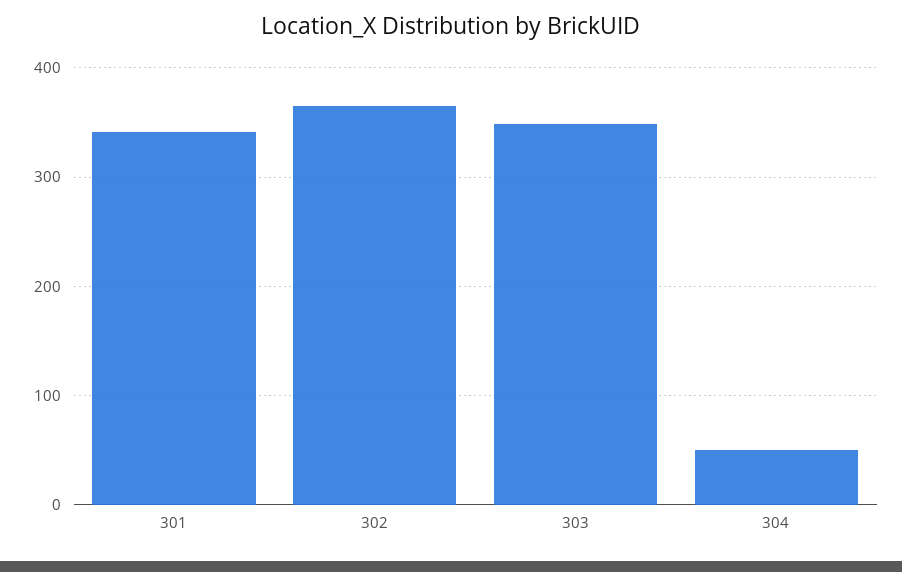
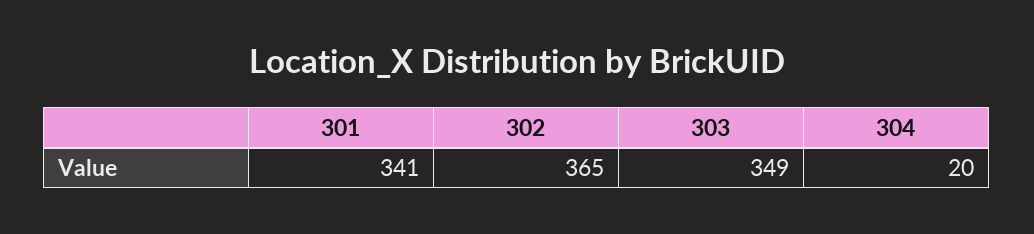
304: 50 -> 20

